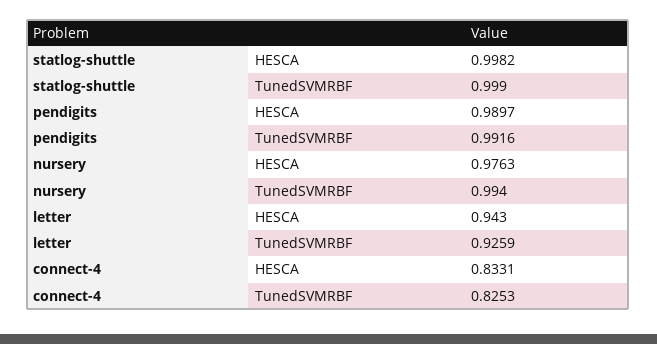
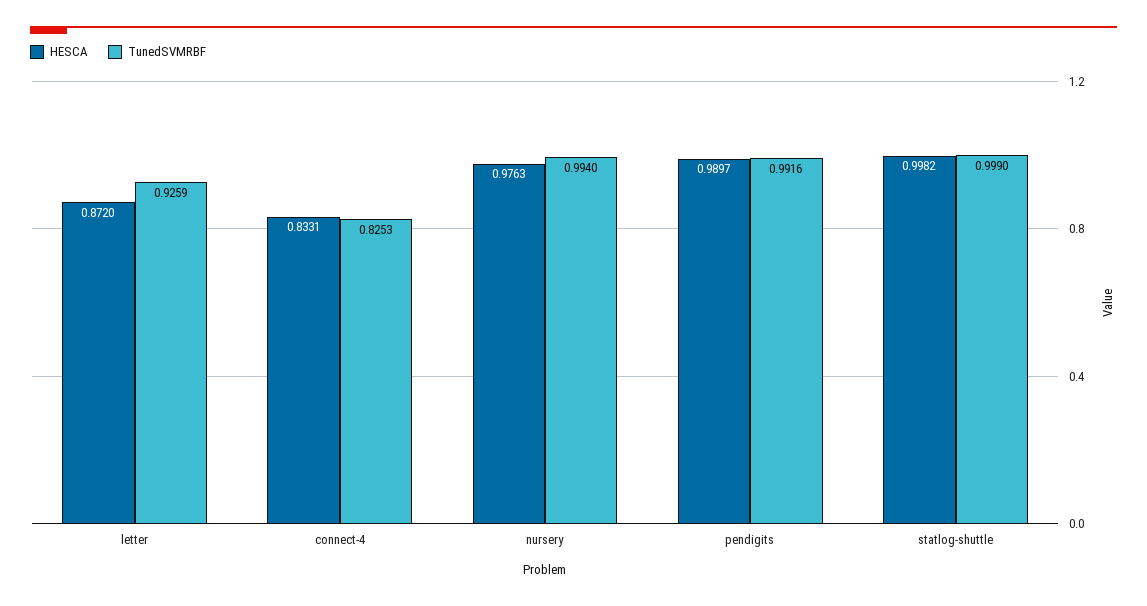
HESCA, letter: 0.943 -> 0.872

